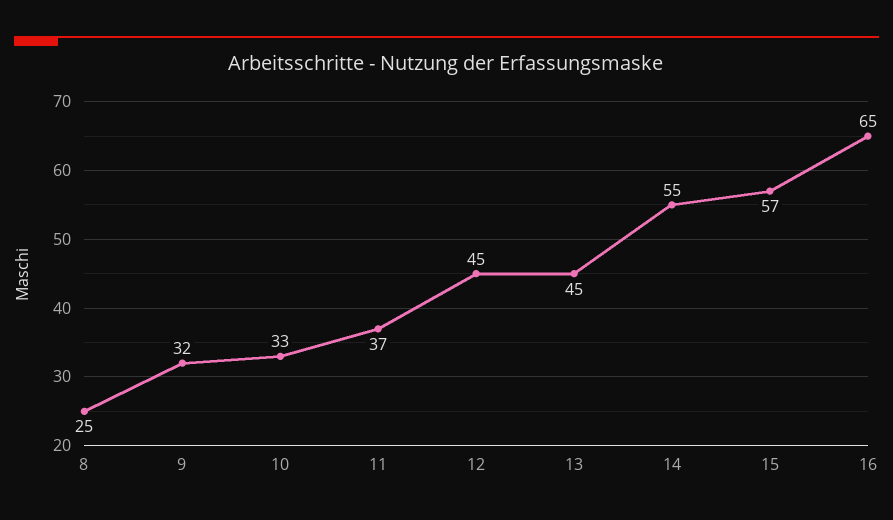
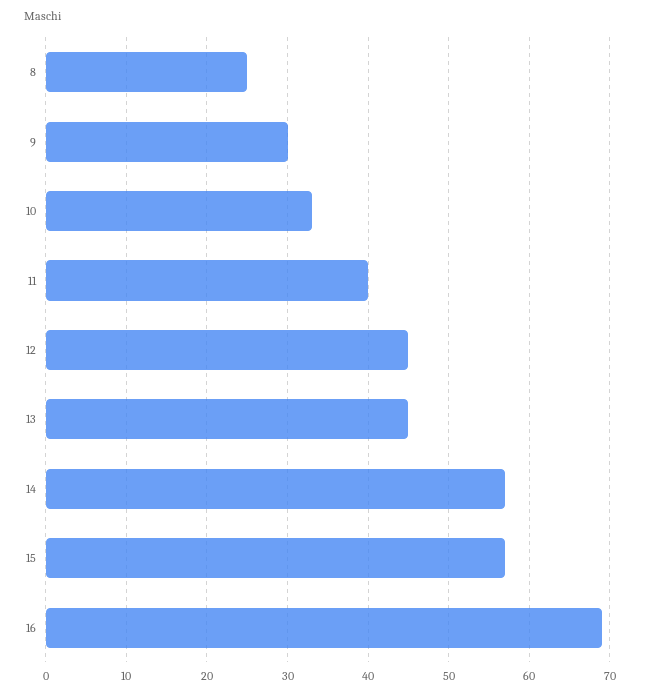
9: 32 -> 30
11: 37 -> 40
14: 55 -> 57
16: 65 -> 69

